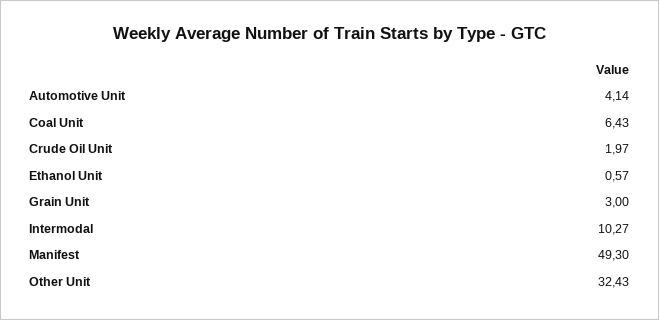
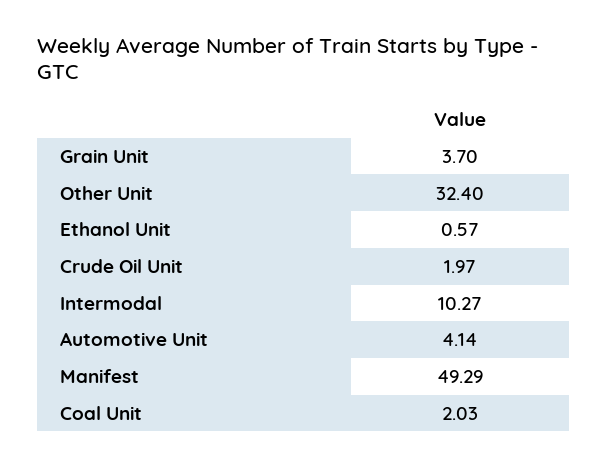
Coal Unit: 6.43 -> 2.03
Grain Unit: 3 -> 3.7
Manifest: 49.3 -> 49.29
Other Unit: 32.43 -> 32.4

